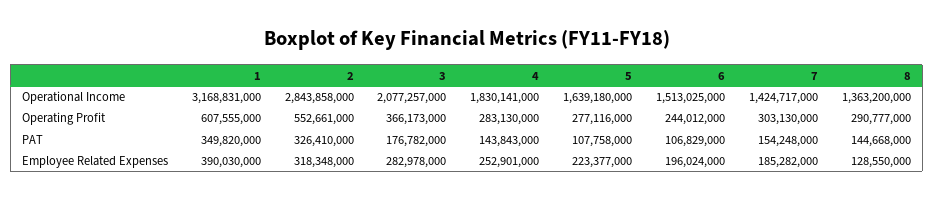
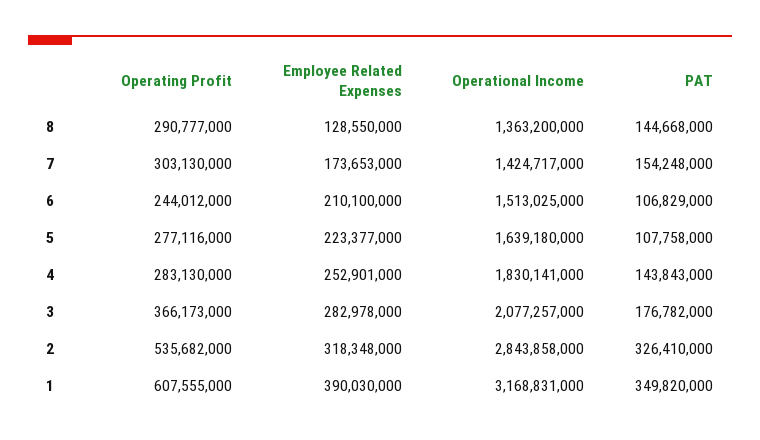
2, Operating Profit: 552661000 -> 535682000
6, Employee Related Expenses: 196024000 -> 210100000
7, Employee Related Expenses: 185282000 -> 173653000

